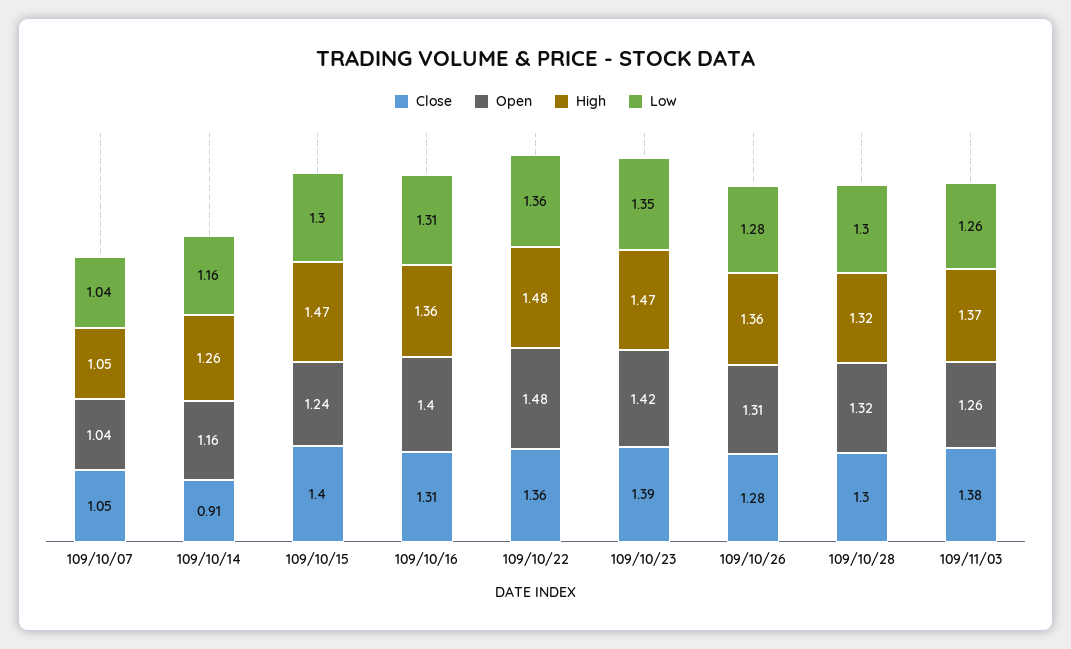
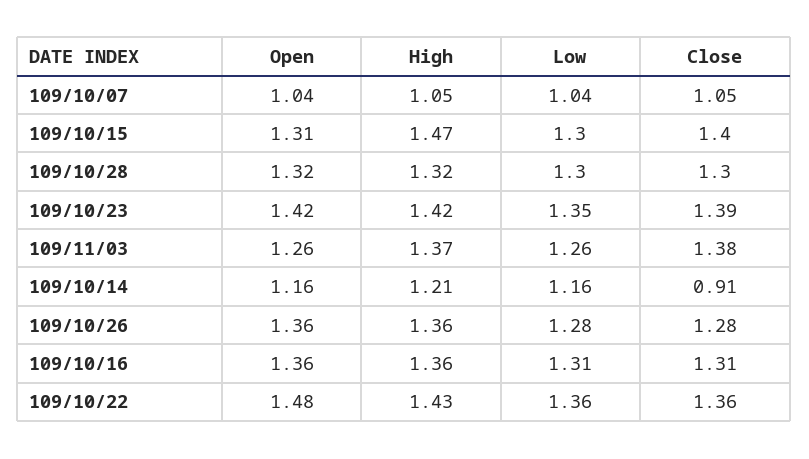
High, 109/10/14: 1.26 -> 1.21
Open, 109/10/15: 1.24 -> 1.31
Open, 109/10/16: 1.4 -> 1.36
High, 109/10/22: 1.48 -> 1.43
High, 109/10/23: 1.47 -> 1.42
Open, 109/10/26: 1.31 -> 1.36

